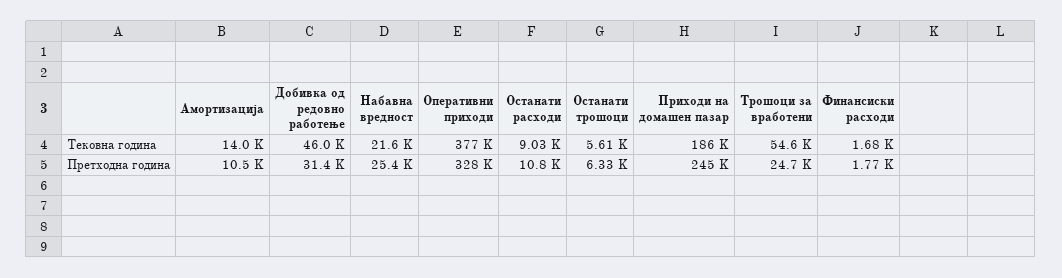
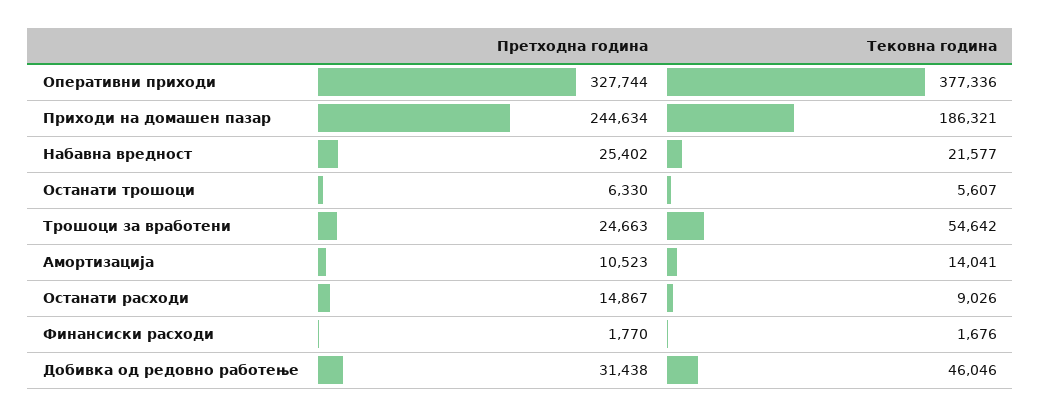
Останати расходи, Претходна година: 10800 -> 14867

